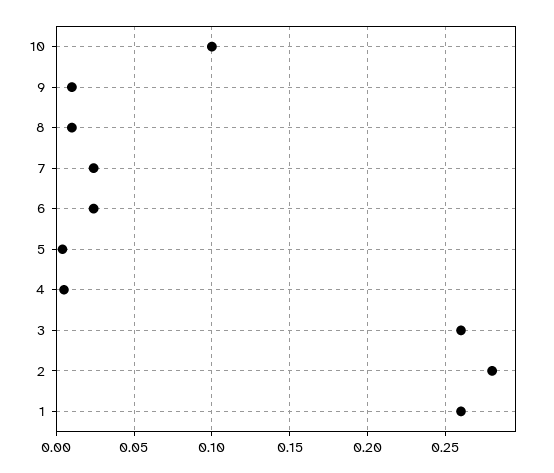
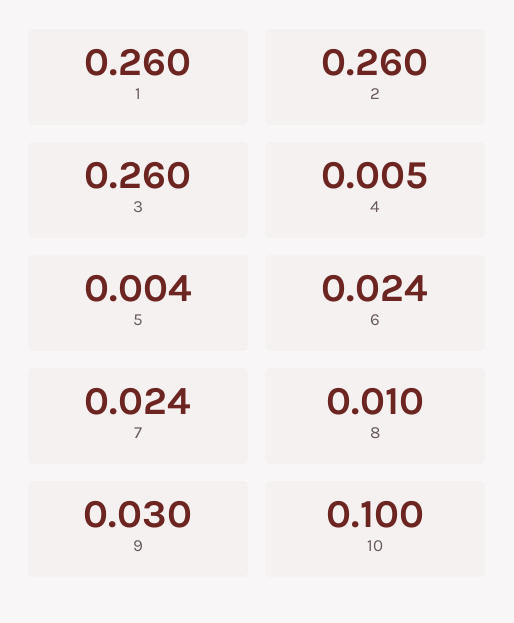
9: 0.01 -> 0.03
2: 0.28 -> 0.26

